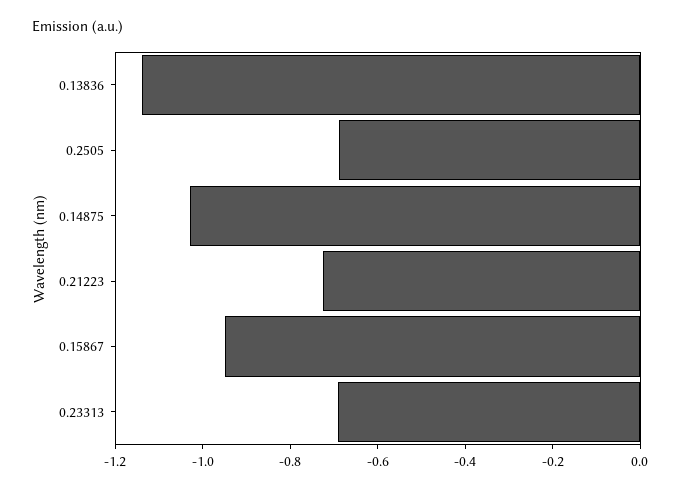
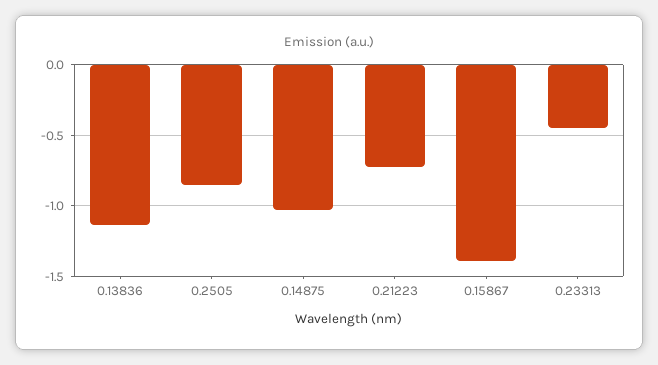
0.2505: -0.7 -> -0.85
0.15867: -0.95 -> -1.4
0.23313: -0.7 -> -0.45

